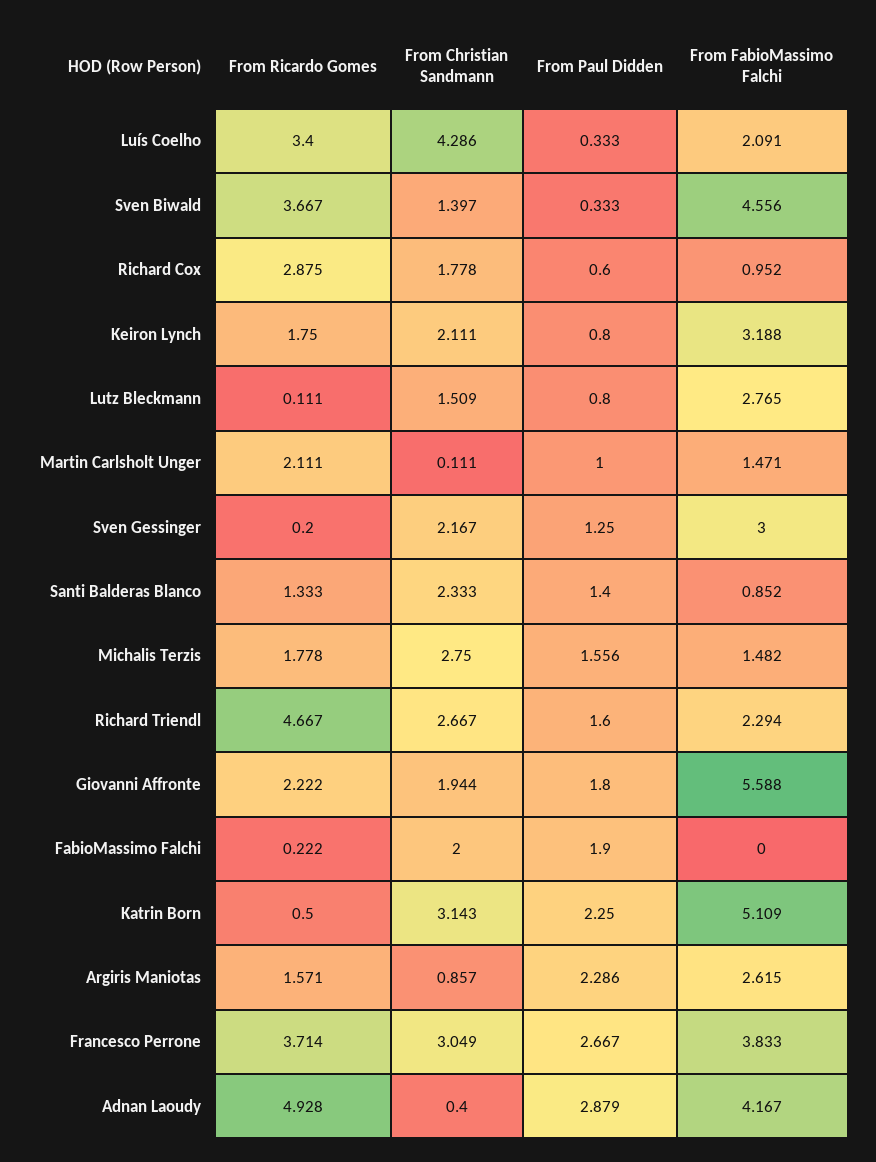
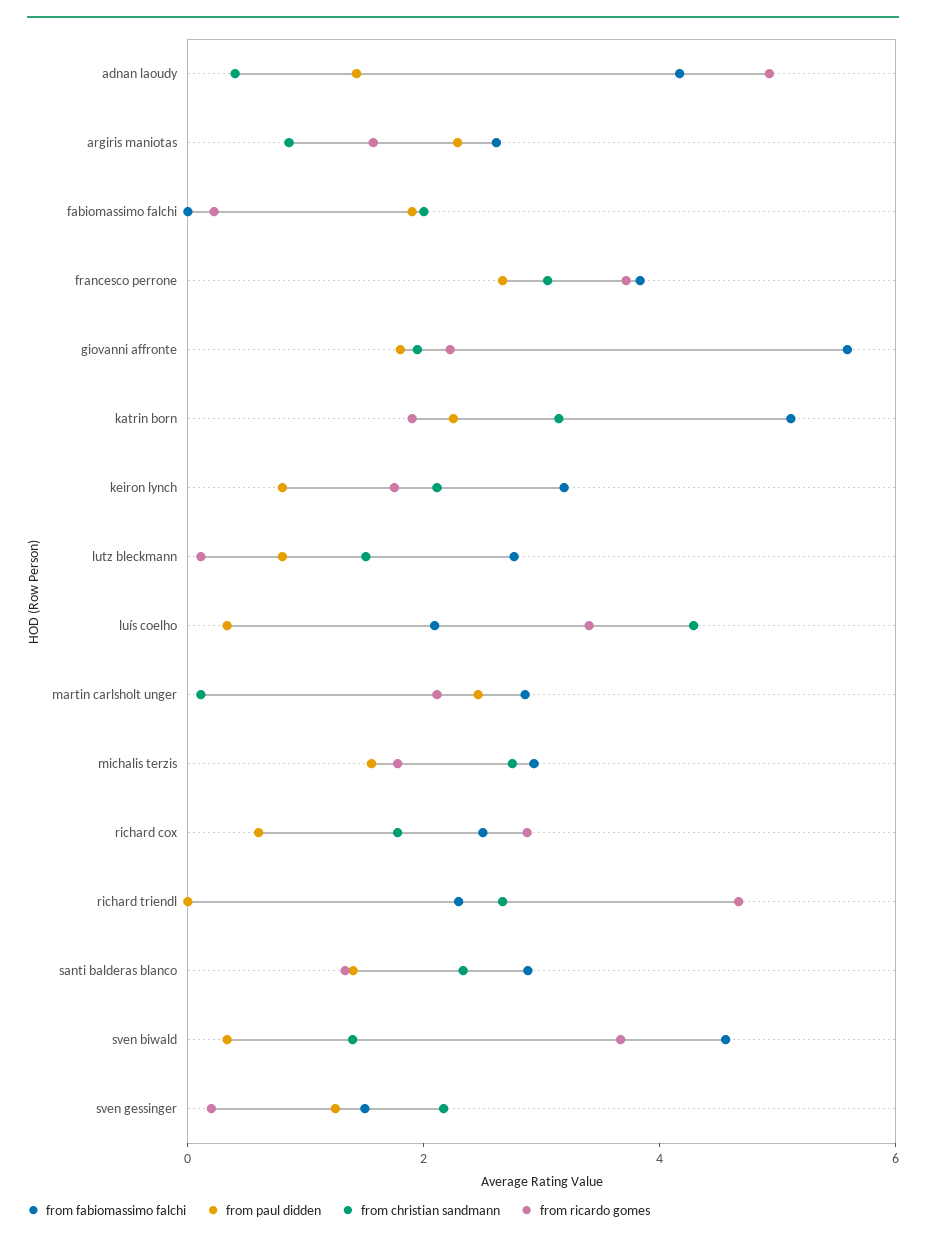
From FabioMassimo Falchi, Richard Cox: 0.952 -> 2.5
From Paul Didden, Martin Carlsholt Unger: 1 -> 2.5
From FabioMassimo Falchi, Martin Carlsholt Unger: 1.471 -> 3
From FabioMassimo Falchi, Sven Gessinger: 3 -> 1.5
From FabioMassimo Falchi, Santi Balderas Blanco: 0.852 -> 3
From FabioMassimo Falchi, Michalis Terzis: 1.482 -> 3
From Paul Didden, Richard Triendl: 1.6 -> 0
From Ricardo Gomes, Katrin Born: 0.5 -> 2
From Paul Didden, Adnan Laoudy: 2.879 -> 1.5

